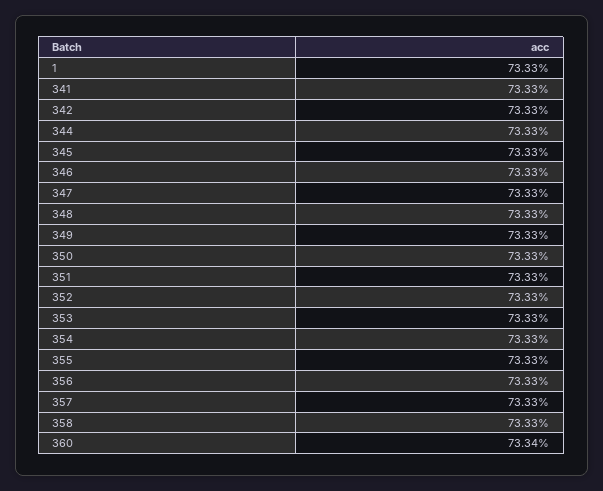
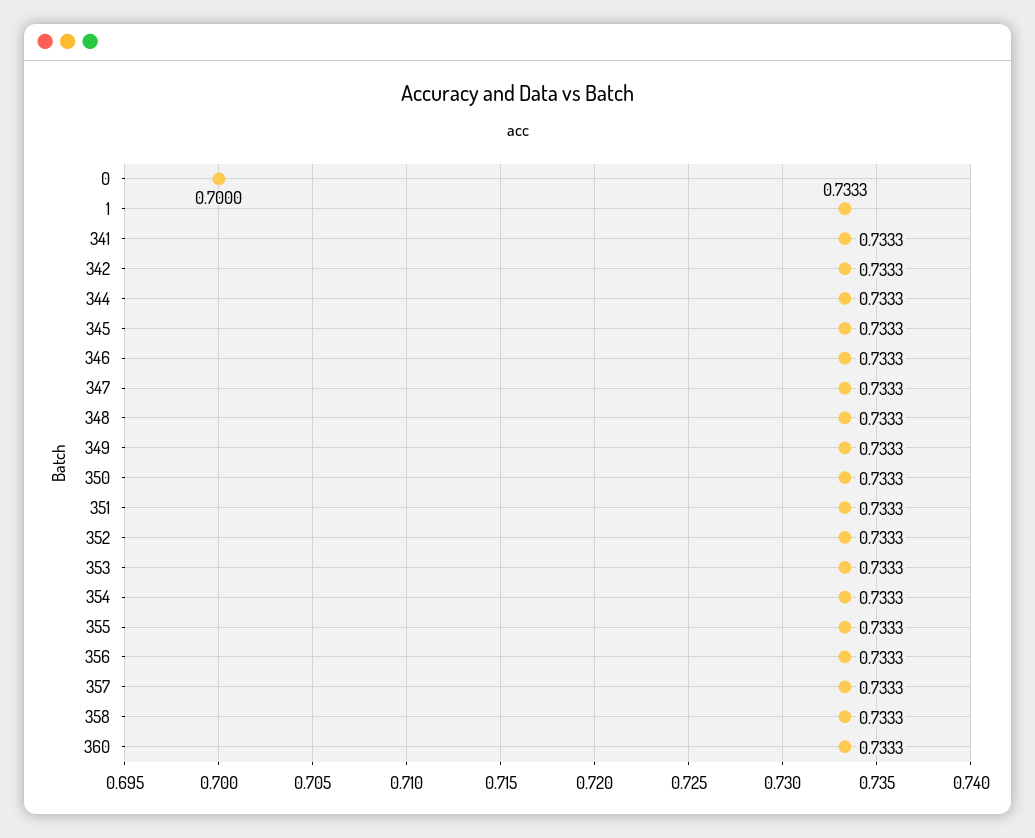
360: 0.7334 -> 0.7333
0: none -> 0.7

